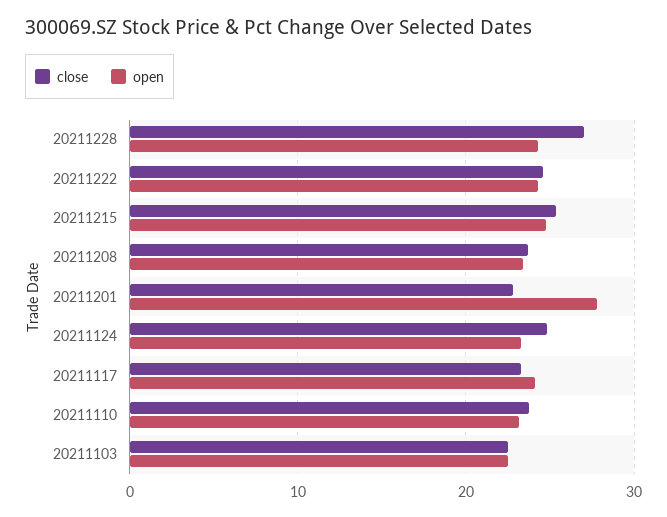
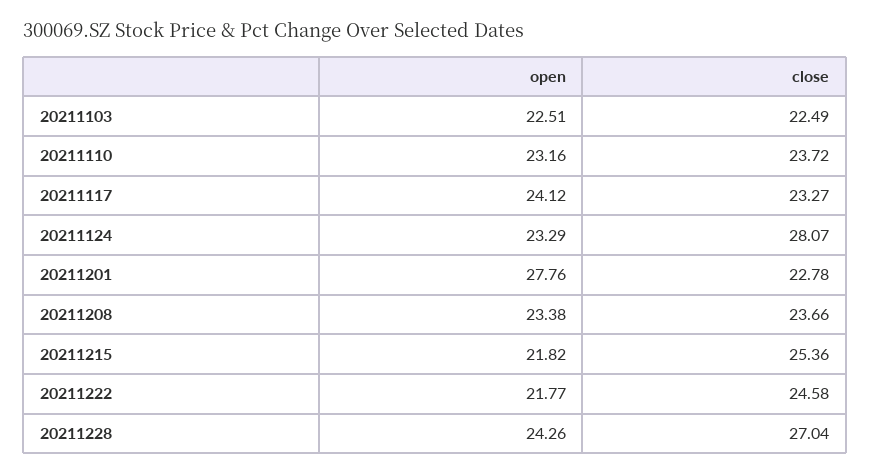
open, 20211222: 24 -> 21.77
open, 20211215: 25 -> 21.82
close, 20211124: 25 -> 28.07

